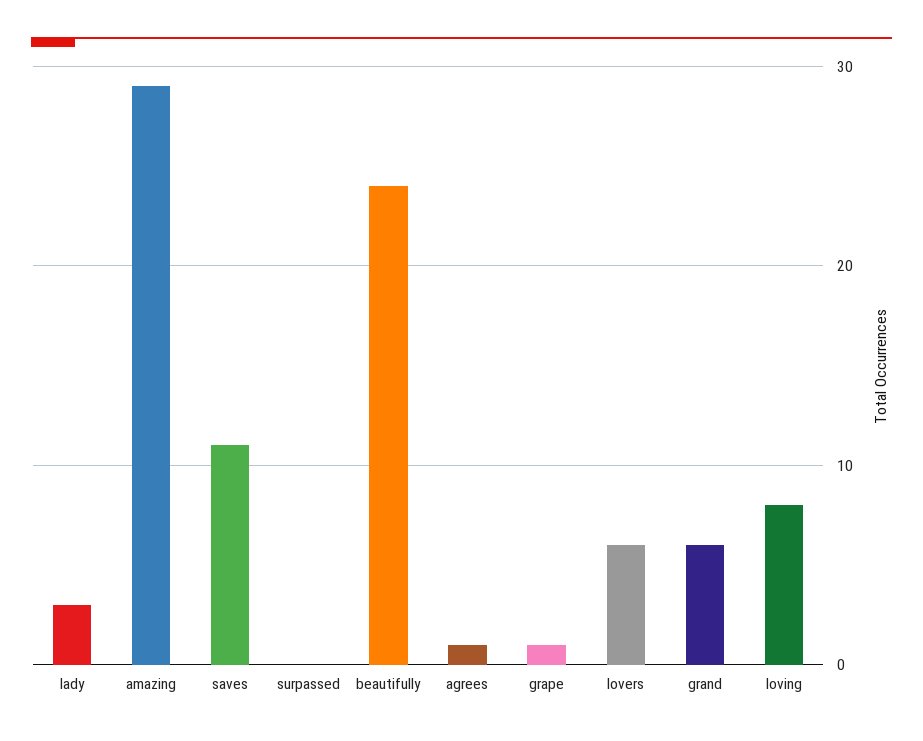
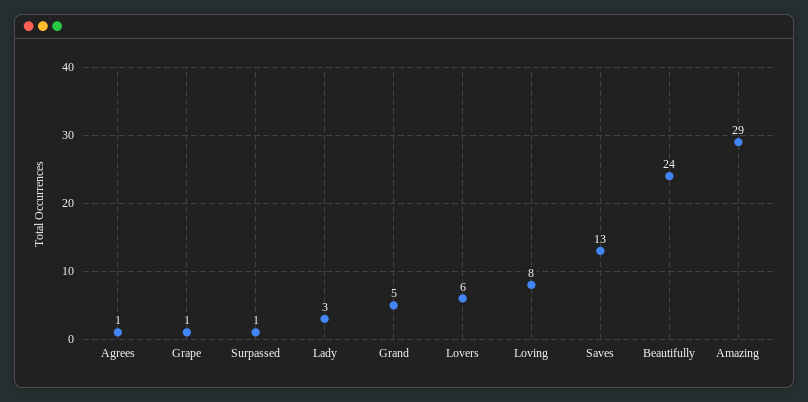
saves: 11 -> 13
surpassed: 0 -> 1
grand: 6 -> 5

